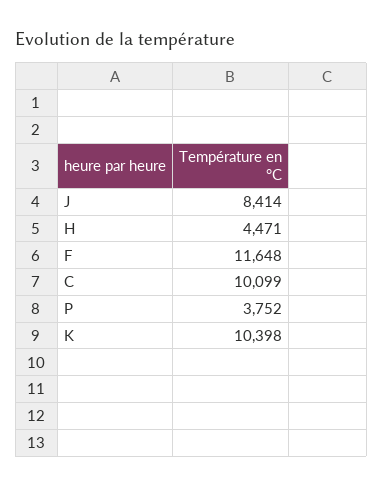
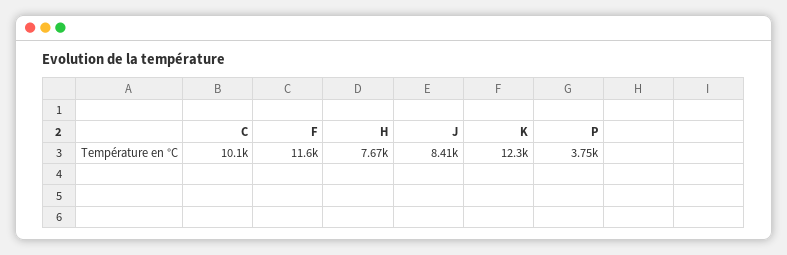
H: 4471 -> 7670
K: 10398 -> 12300

